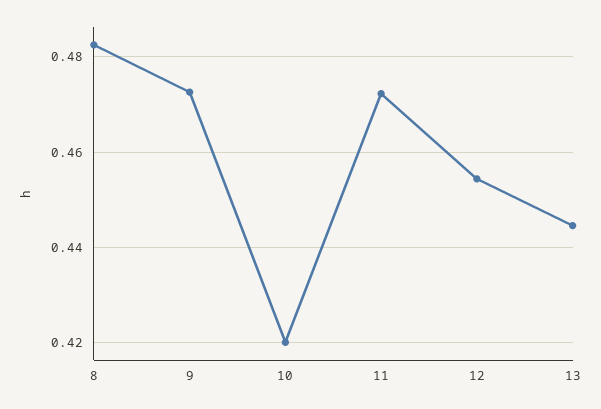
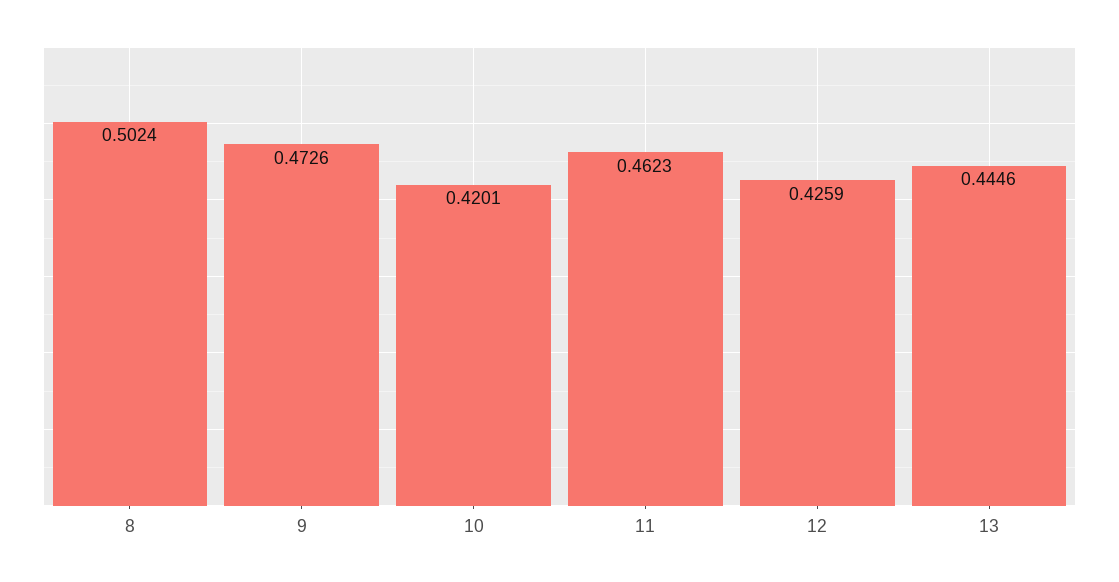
8: 0.482 -> 0.5024
11: 0.472 -> 0.4623
12: 0.454 -> 0.4259

